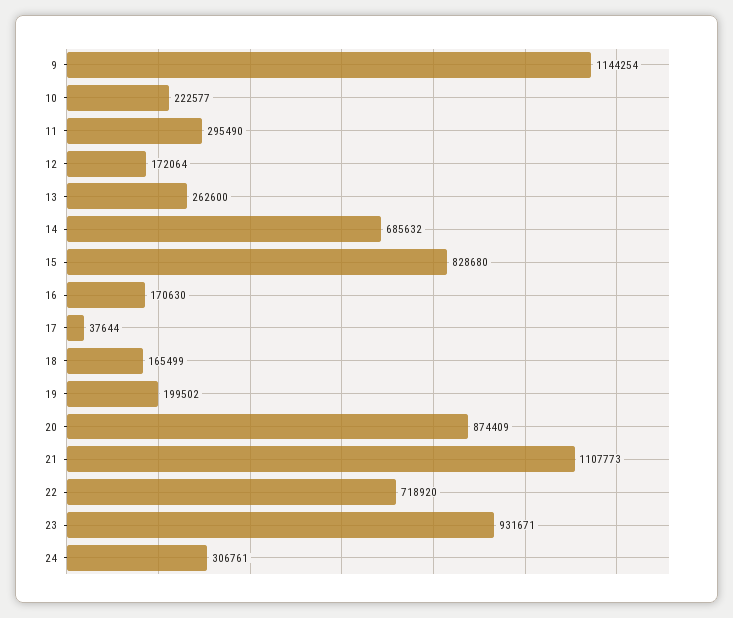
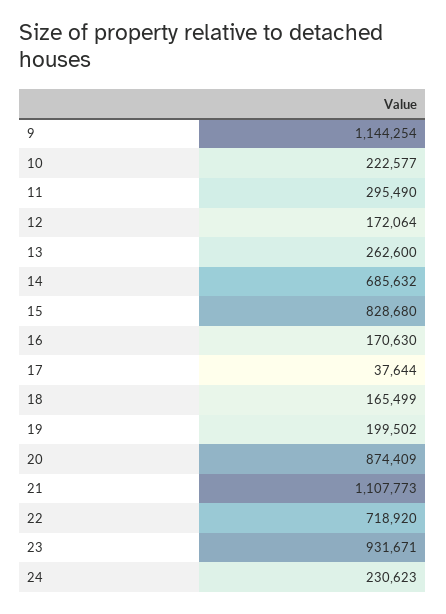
24: 306761 -> 230623

